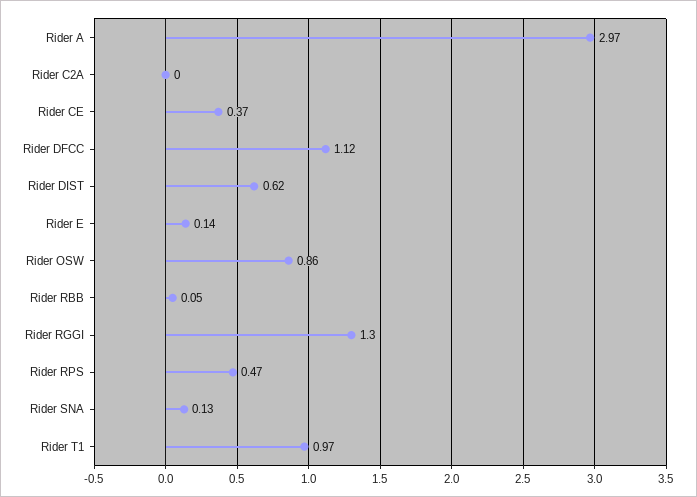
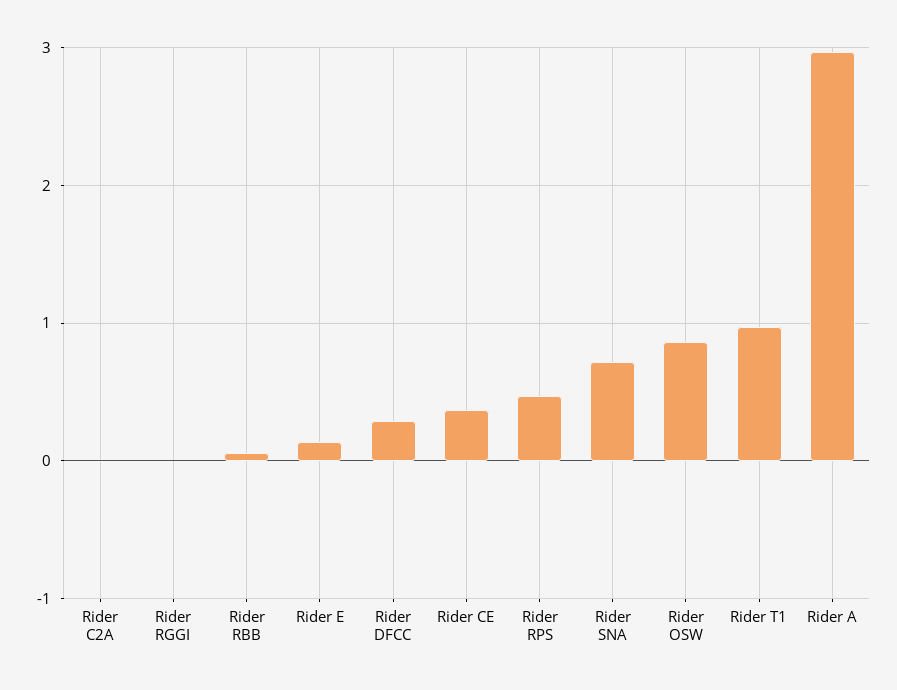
Rider DFCC: 1.12 -> 0.3
Rider DIST: 0.62 -> none
Rider RGGI: 1.3 -> 0
Rider SNA: 0.13 -> 0.7

